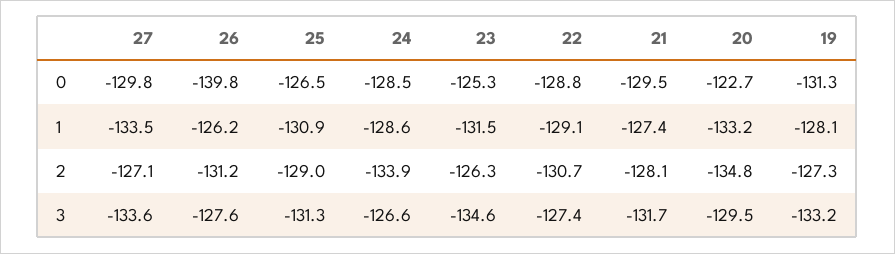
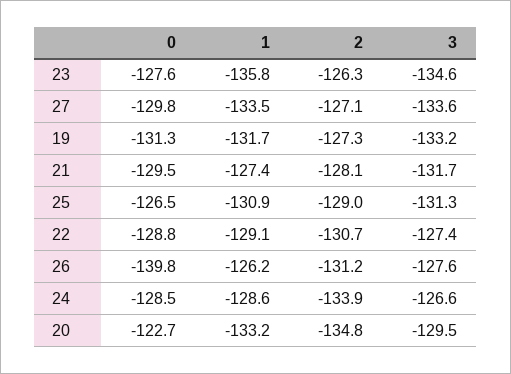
23, 0: -125.3 -> -127.6
23, 1: -131.5 -> -135.8
19, 1: -128.1 -> -131.7

